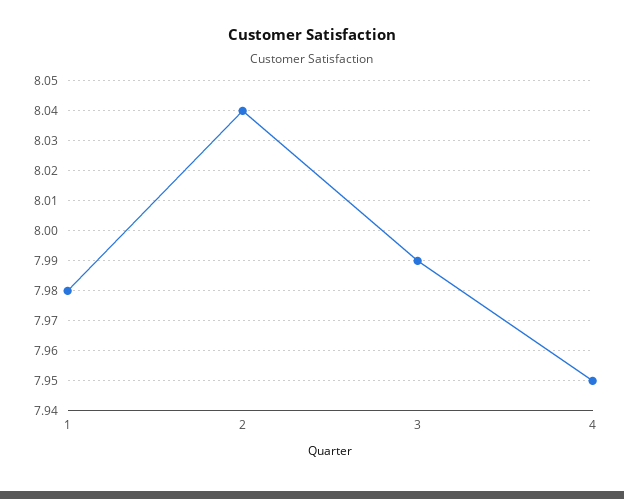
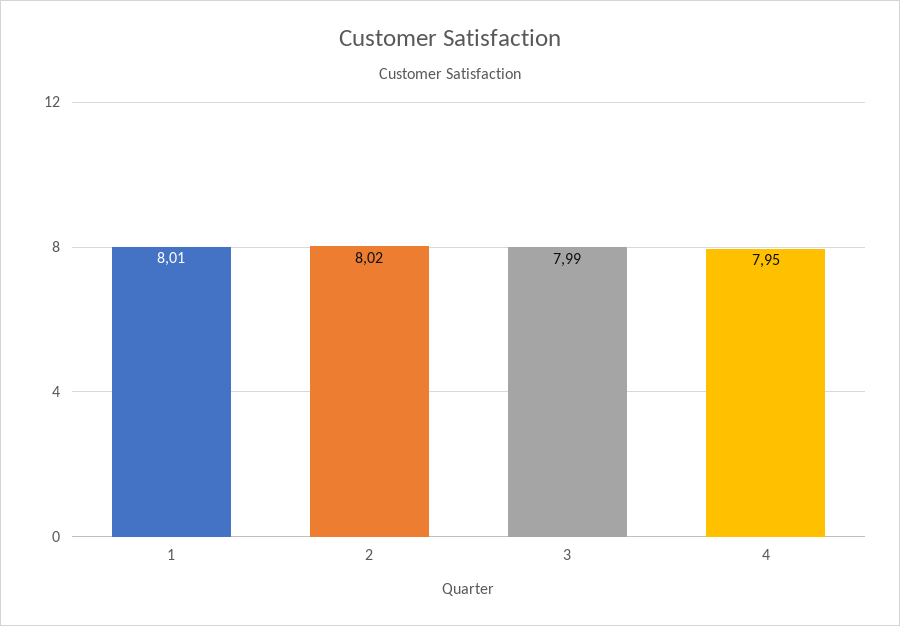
1: 7.98 -> 8.01
2: 8.04 -> 8.02

